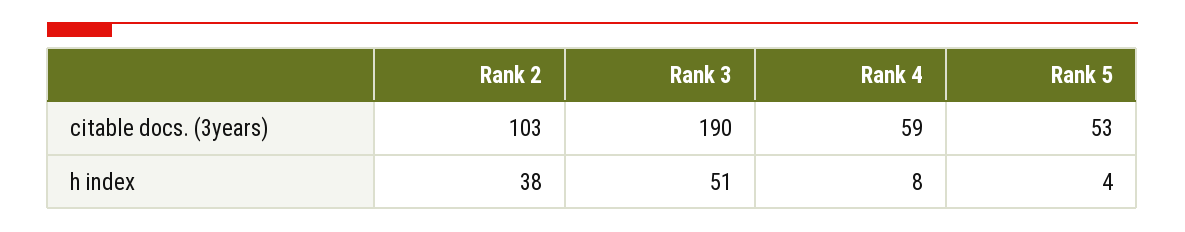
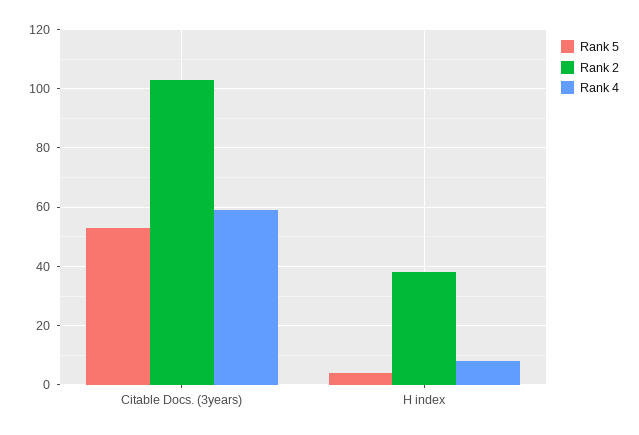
Rank 3, citable docs. (3years): 190 -> none
Rank 3, h index: 51 -> none

